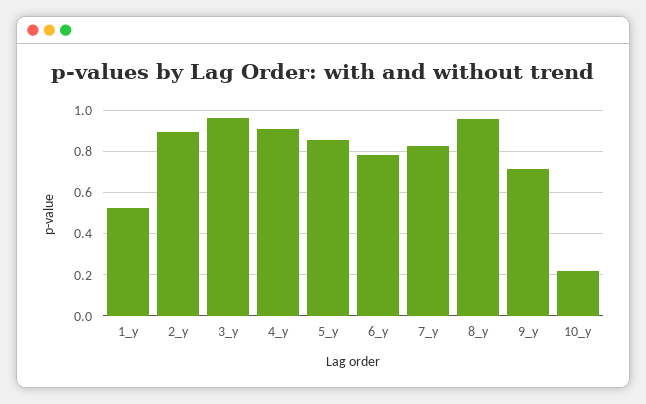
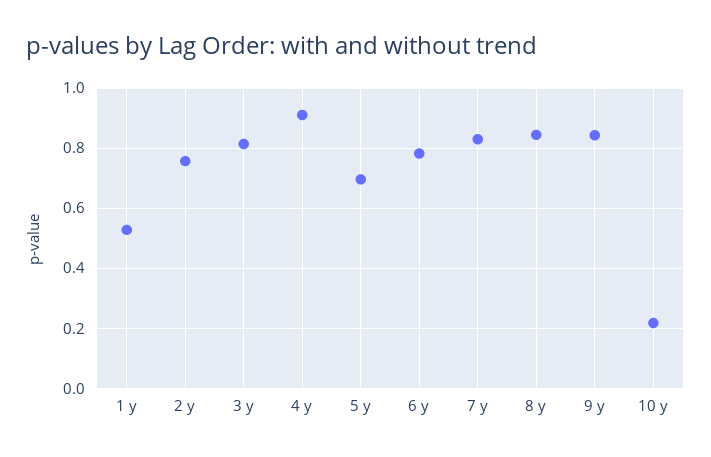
2_y: 0.9 -> 0.76
3_y: 0.95 -> 0.82
5_y: 0.85 -> 0.7
8_y: 0.95 -> 0.84
9_y: 0.7 -> 0.84

